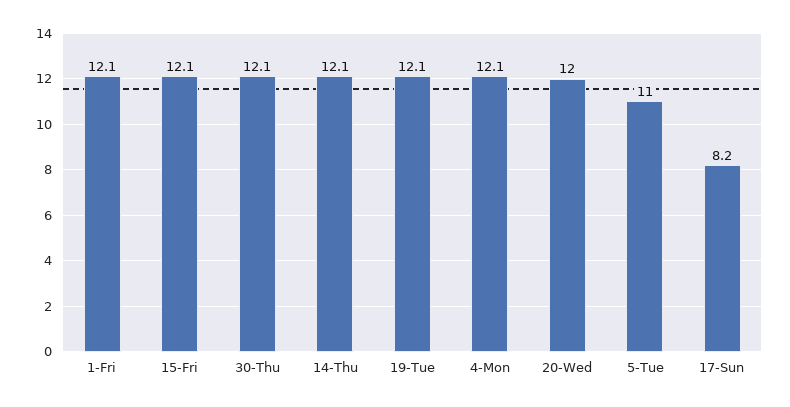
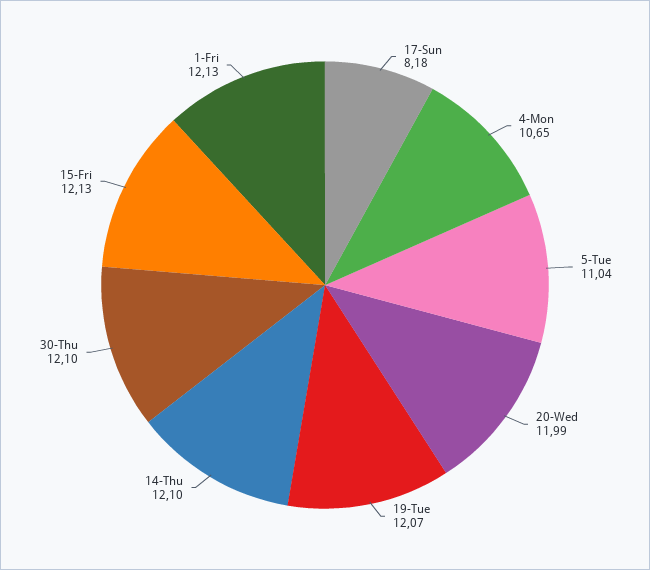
4-Mon: 12.1 -> 10.65

